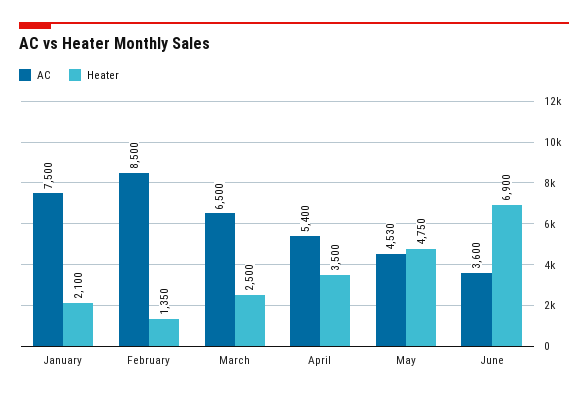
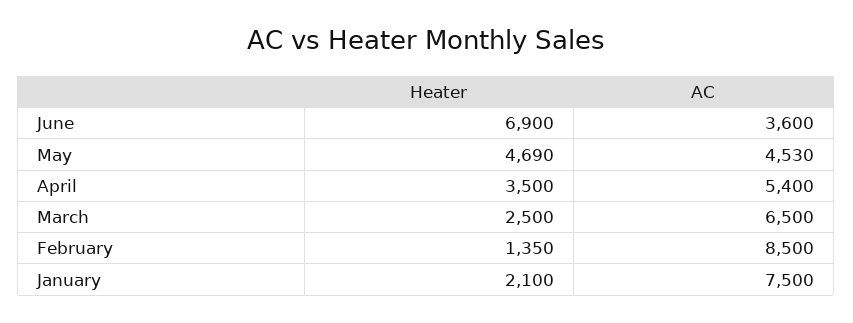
Heater, May: 4750 -> 4690

